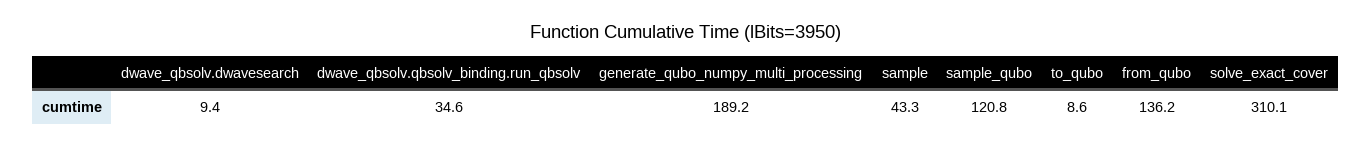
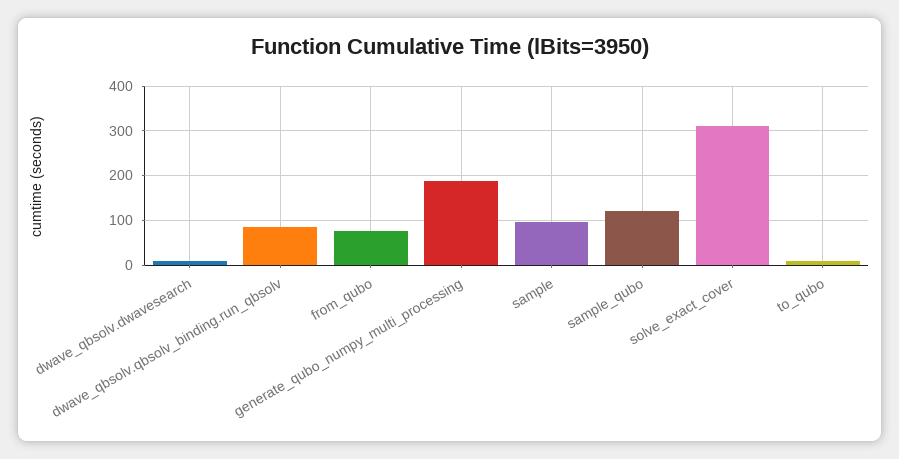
dwave_qbsolv.qbsolv_binding.run_qbsolv: 34.6 -> 80
sample: 43.3 -> 100
from_qubo: 136.2 -> 80

